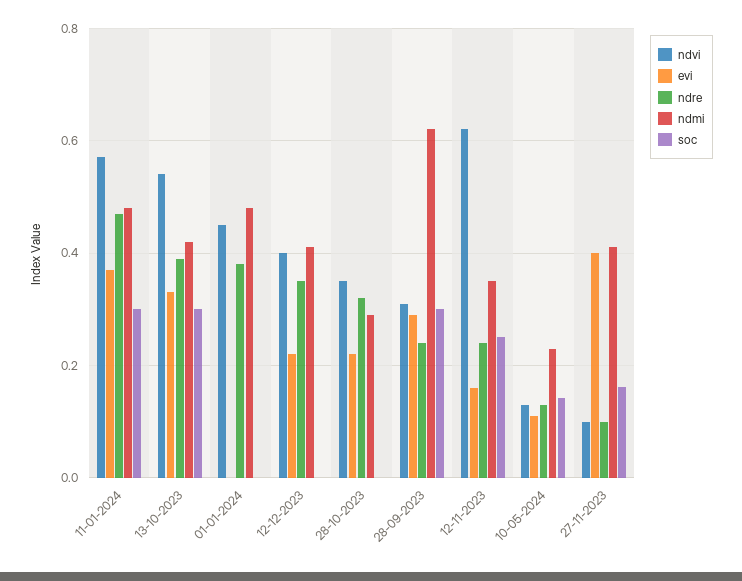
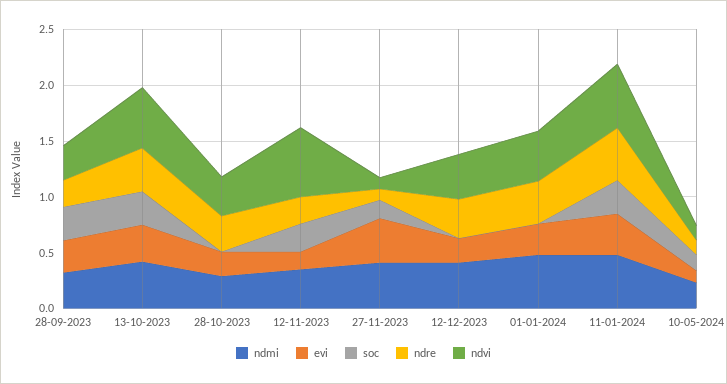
evi, 01-01-2024: 0 -> 0.3
ndmi, 28-09-2023: 0.62 -> 0.3

